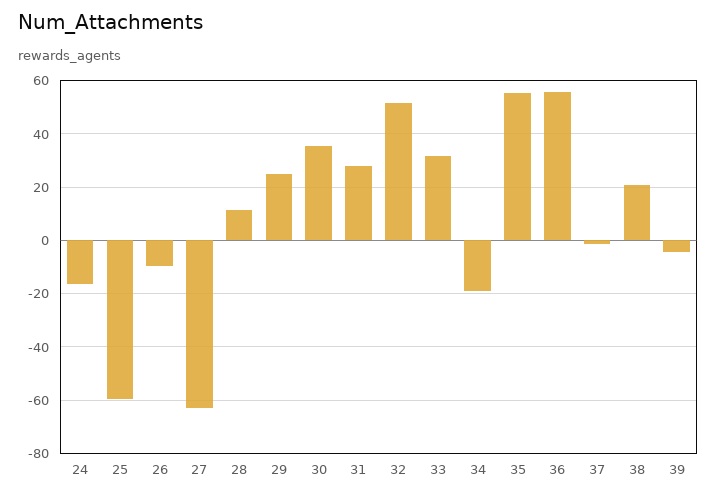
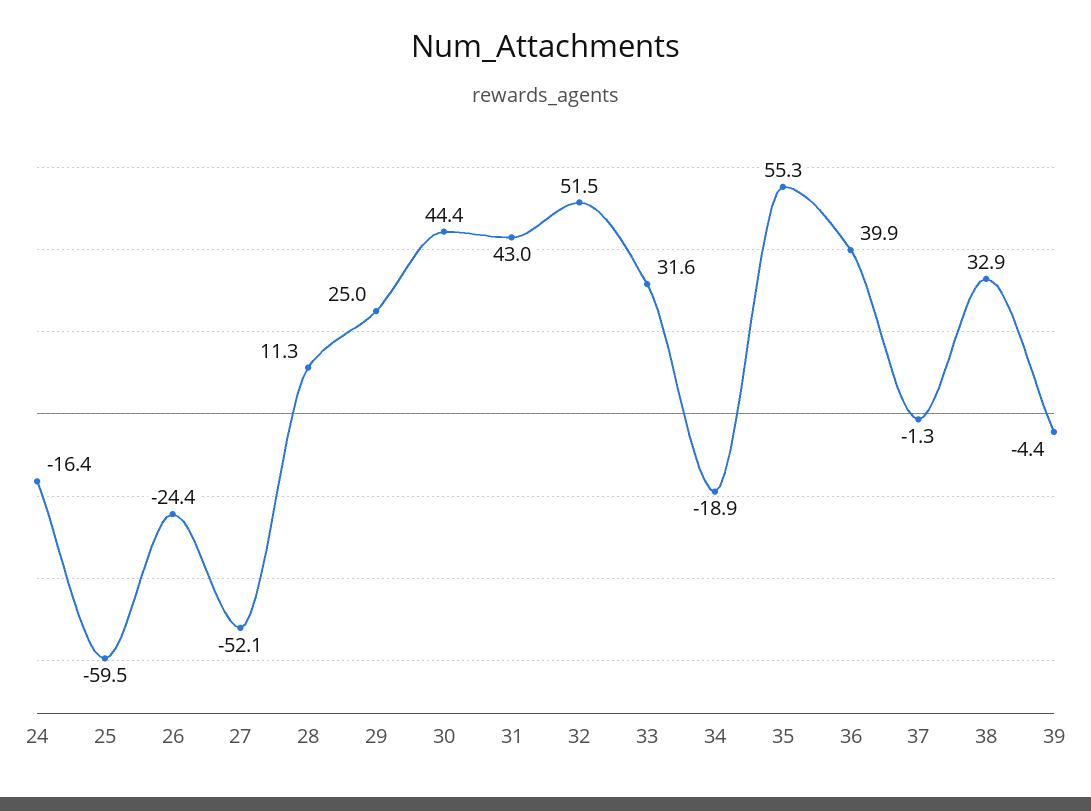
26: -10 -> -24.4
27: -62.5 -> -52.1
30: 35 -> 44.4
31: 27.5 -> 43
36: 55 -> 39.9
38: 20 -> 32.9

